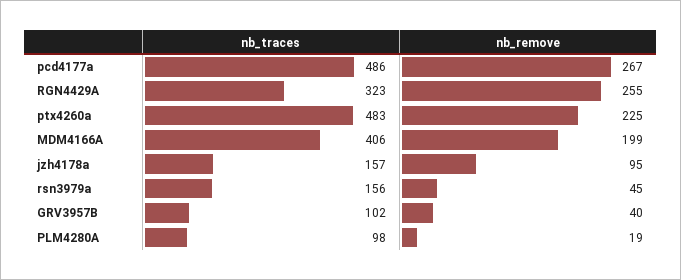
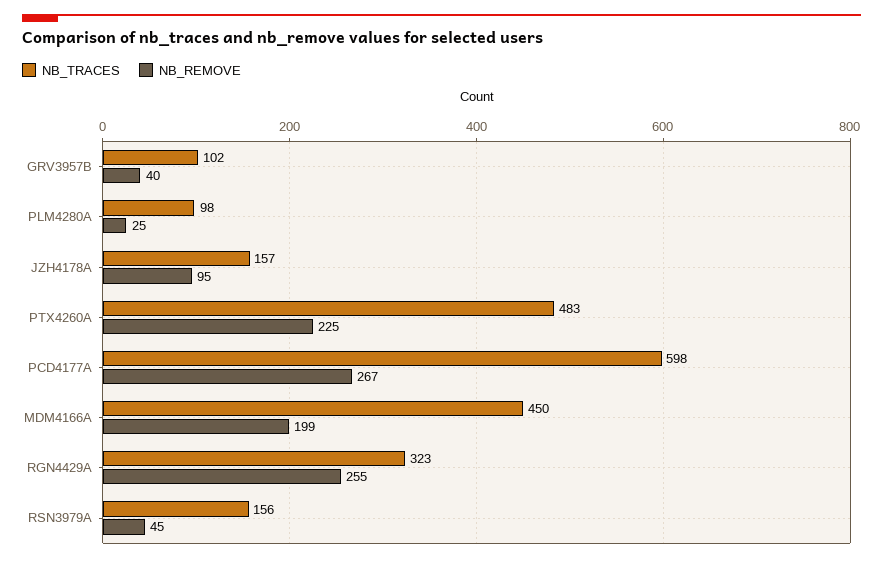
nb_traces, pcd4177a: 486 -> 598
nb_traces, MDM4166A: 406 -> 450
nb_remove, PLM4280A: 19 -> 25

